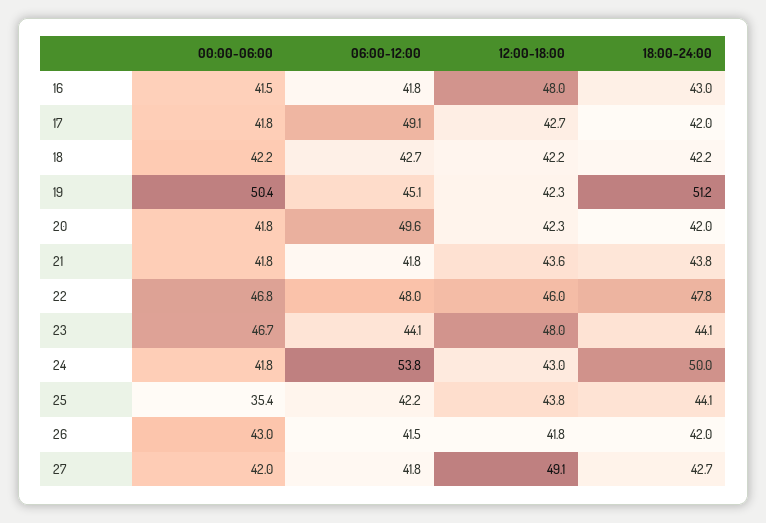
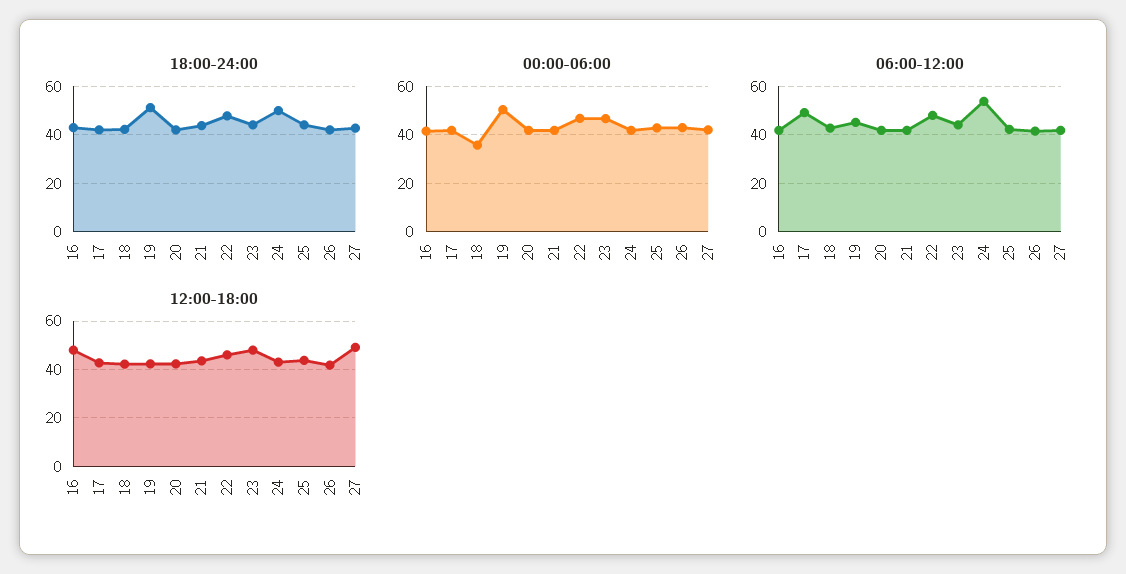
00:00-06:00, 18: 42.2 -> 35
06:00-12:00, 20: 49.6 -> 42.5
00:00-06:00, 25: 35.4 -> 42.5

